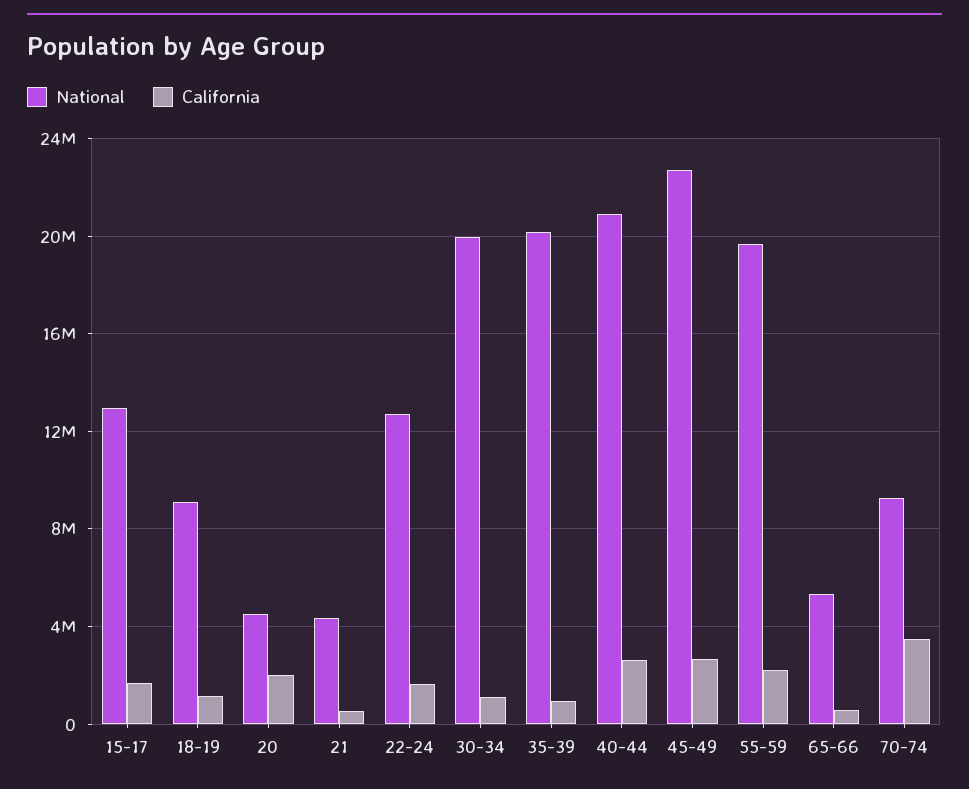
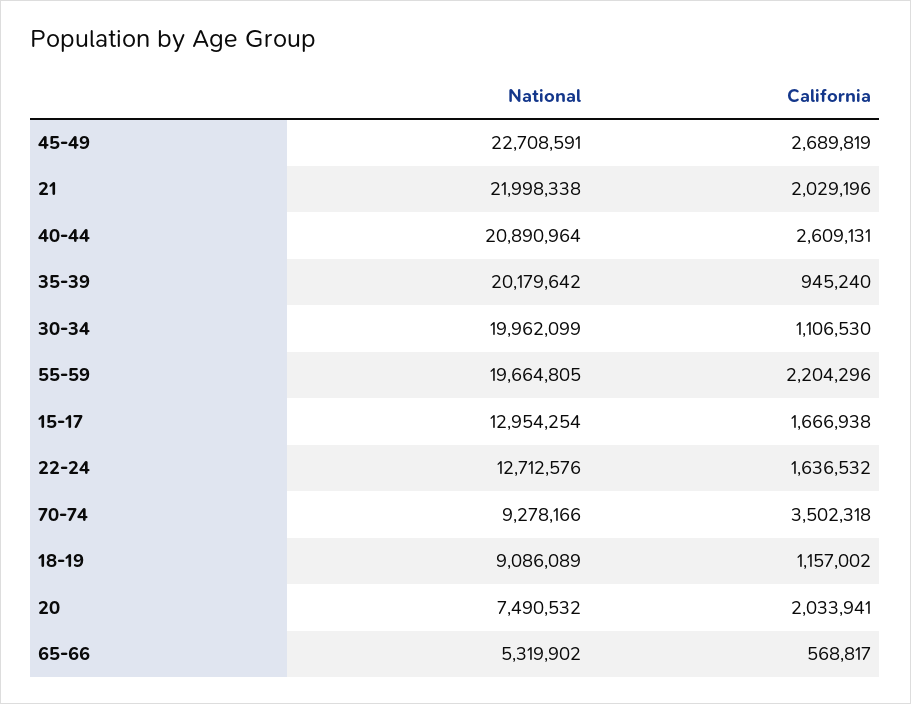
National, 20: 4500000 -> 7490532
National, 21: 4500000 -> 21998338
California, 21: 500000 -> 2029196

